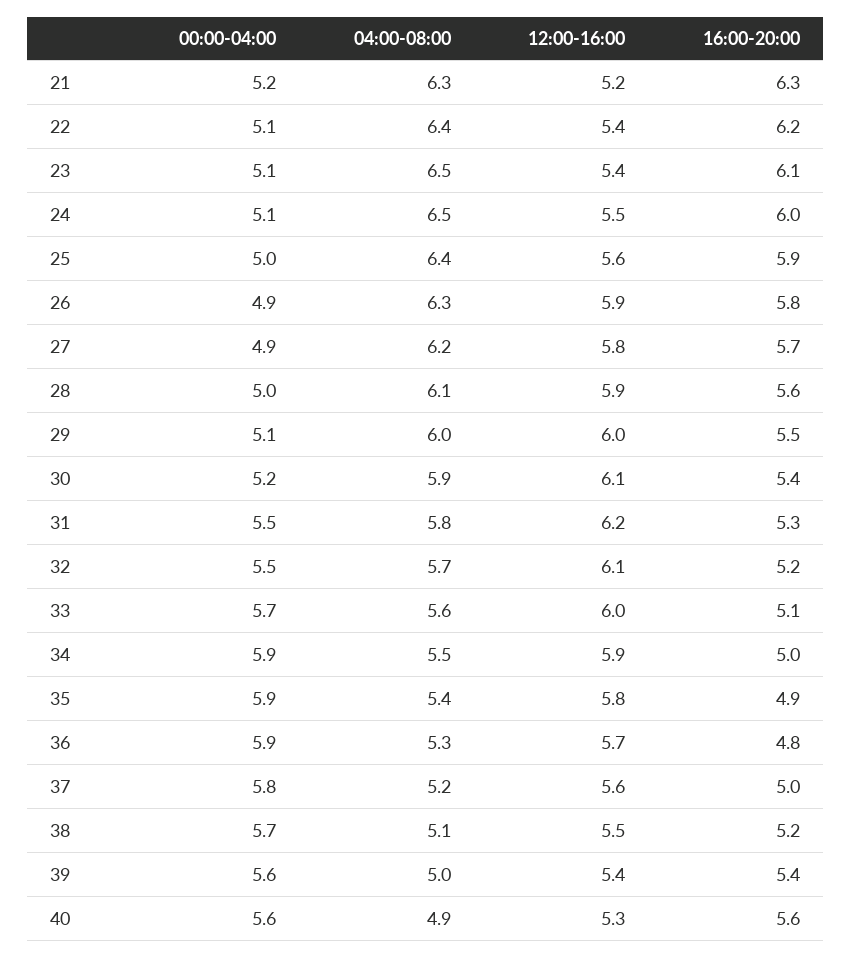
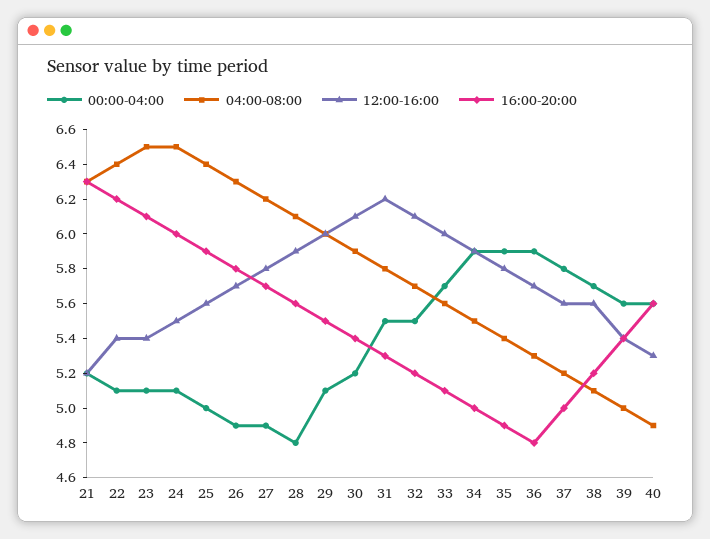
12:00-16:00, 26: 5.9 -> 5.7
00:00-04:00, 28: 5 -> 4.8
12:00-16:00, 38: 5.5 -> 5.6

